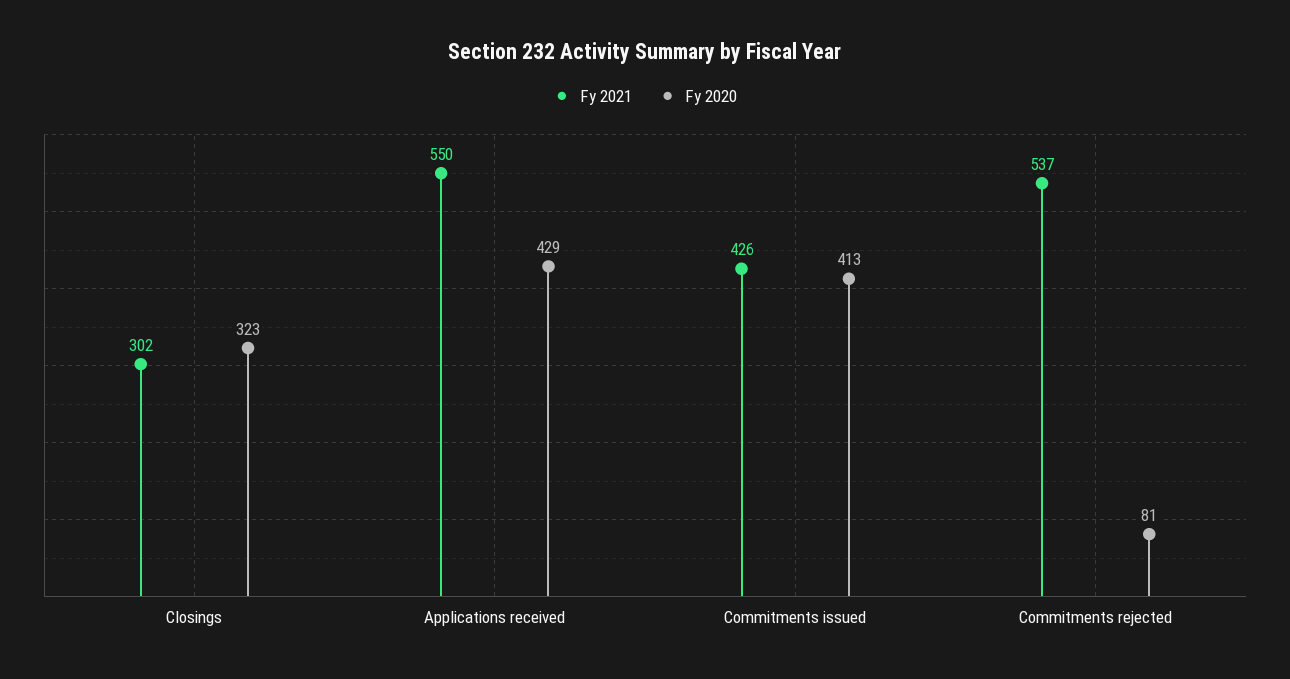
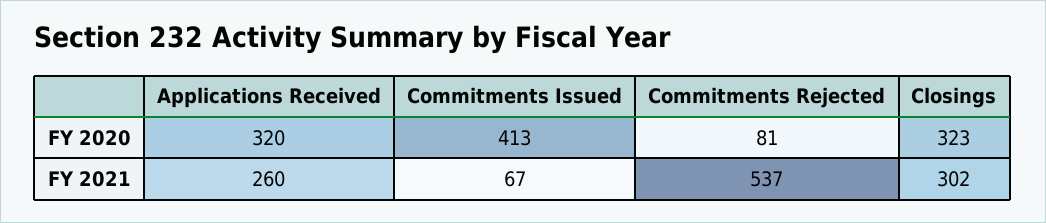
Fy 2021, Applications received: 550 -> 260
Fy 2020, Applications received: 429 -> 320
Fy 2021, Commitments issued: 426 -> 67

